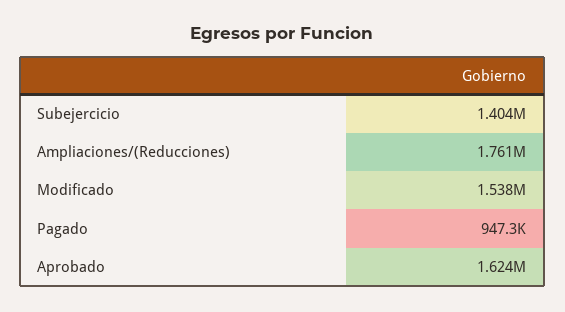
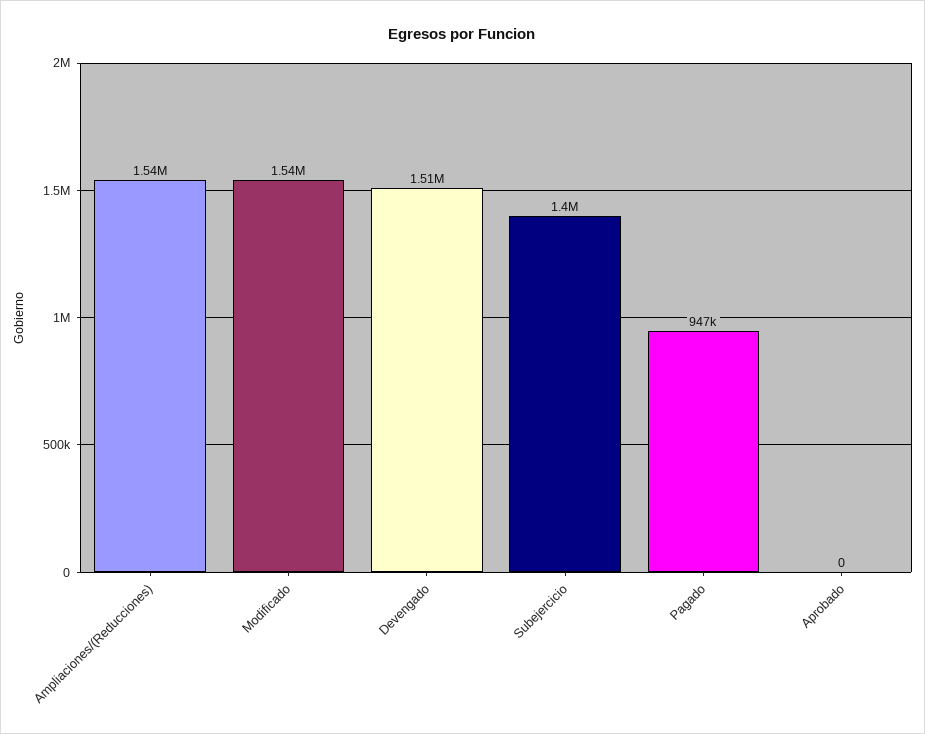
Ampliaciones/(Reducciones): 1761000 -> 1540000
Aprobado: 1624000 -> 0
Devengado: none -> 1510000

